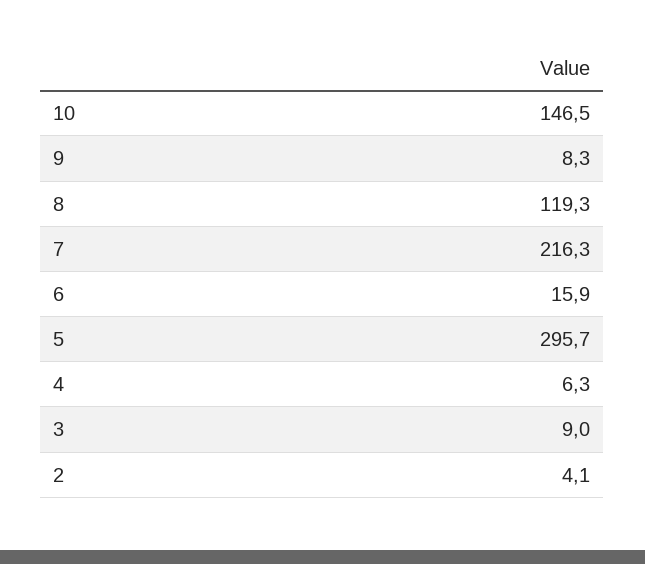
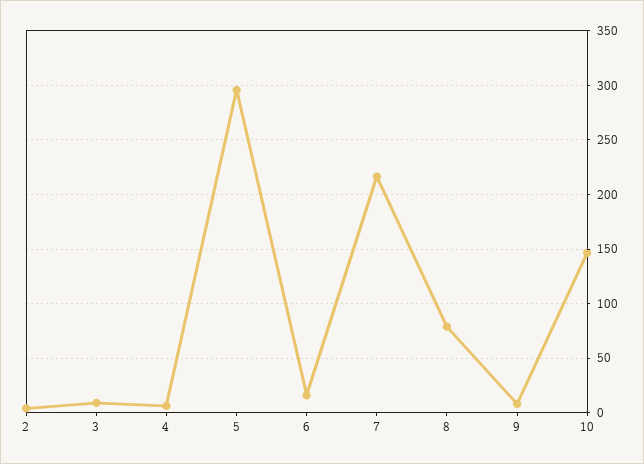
8: 119.3 -> 80

